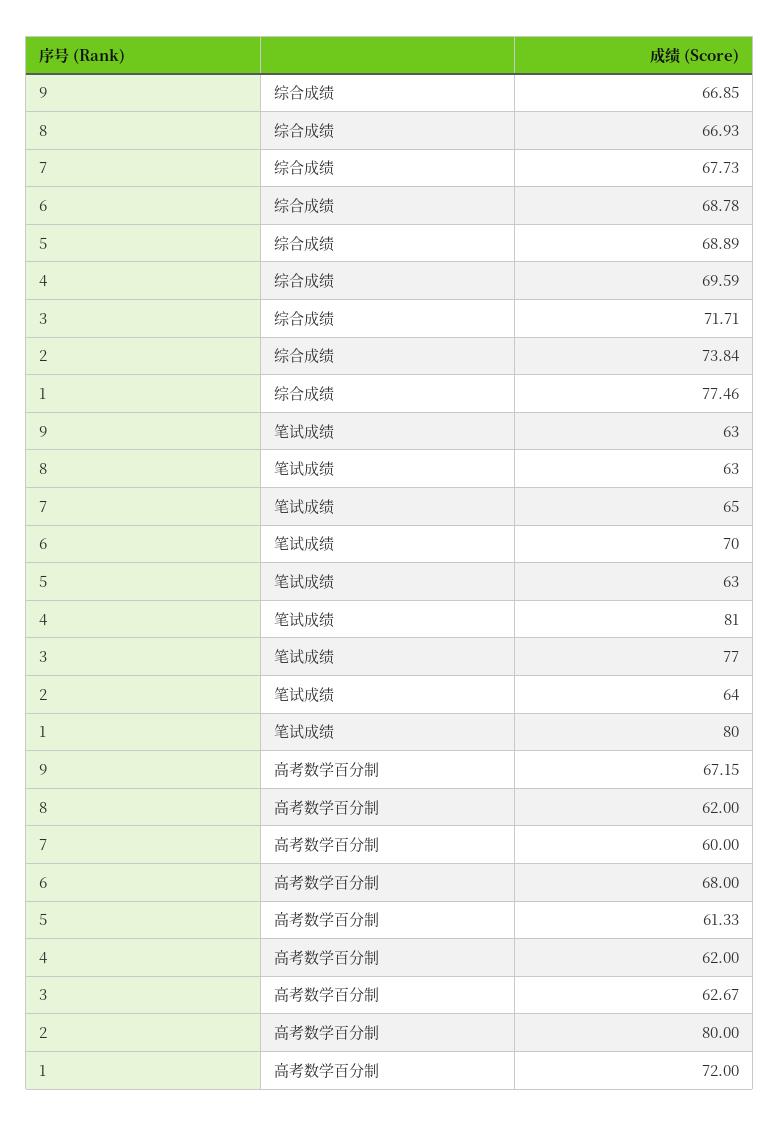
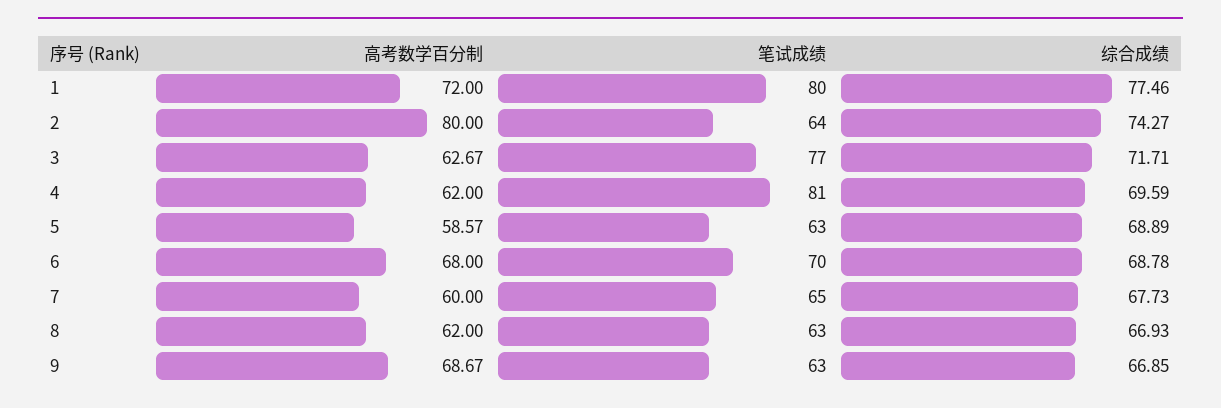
2, 综合成绩: 73.84 -> 74.27
9, 高考数学百分制: 67.15 -> 68.67
5, 高考数学百分制: 61.33 -> 58.57

